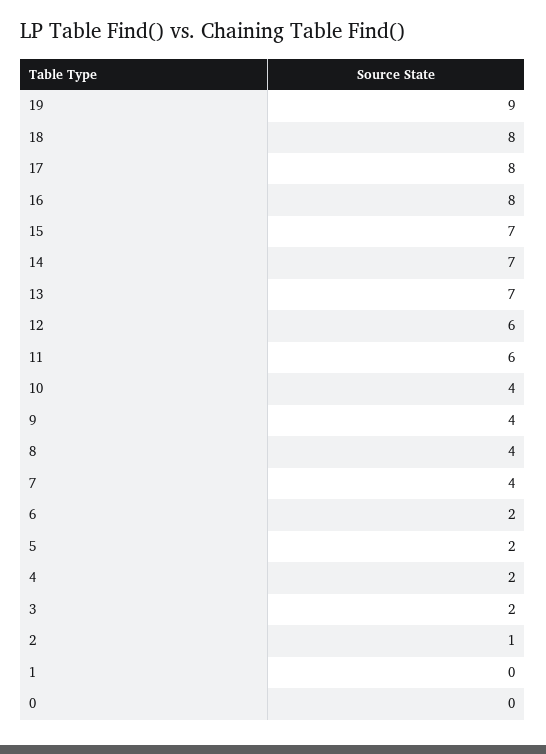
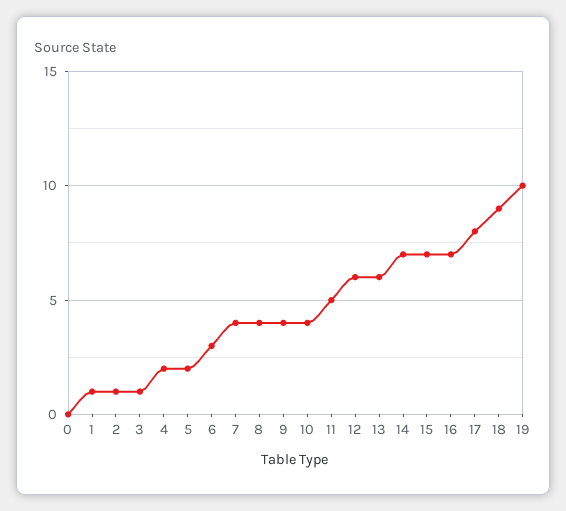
19: 9 -> 10
18: 8 -> 9
16: 8 -> 7
13: 7 -> 6
11: 6 -> 5
6: 2 -> 3
3: 2 -> 1
1: 0 -> 1

